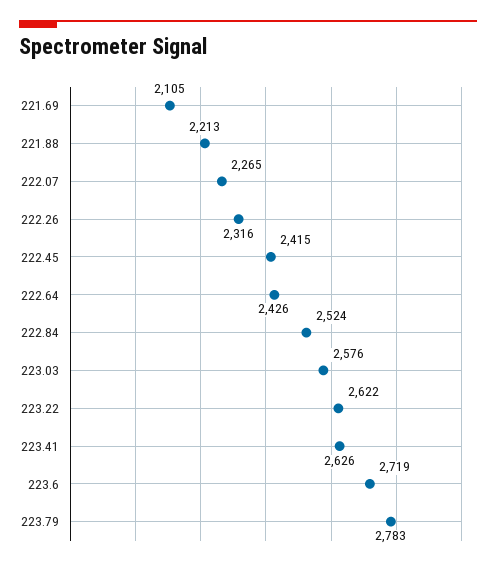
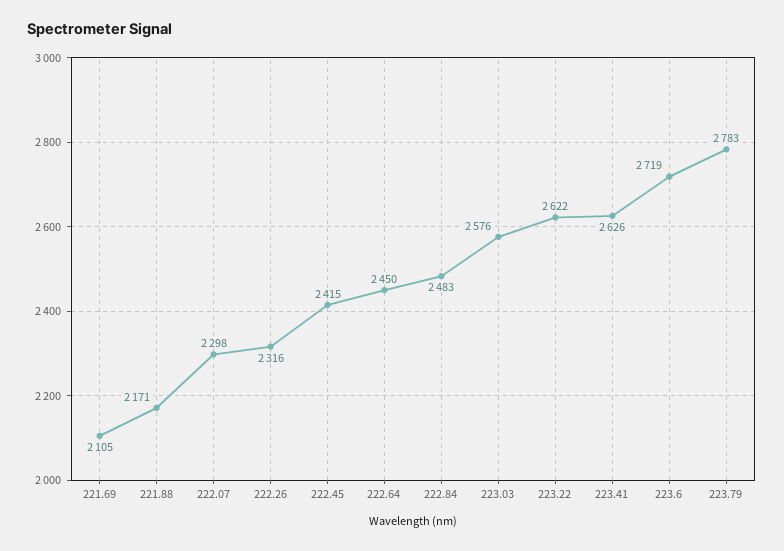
221.88: 2213 -> 2171
222.07: 2265 -> 2298
222.64: 2426 -> 2450
222.84: 2524 -> 2483

